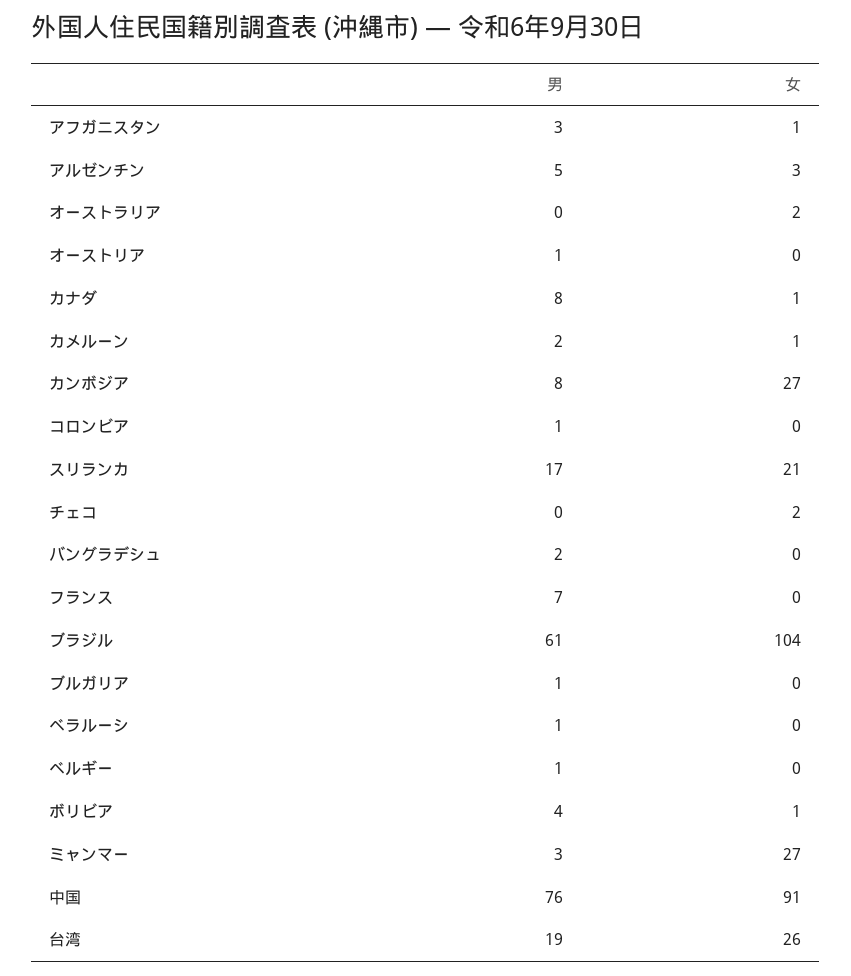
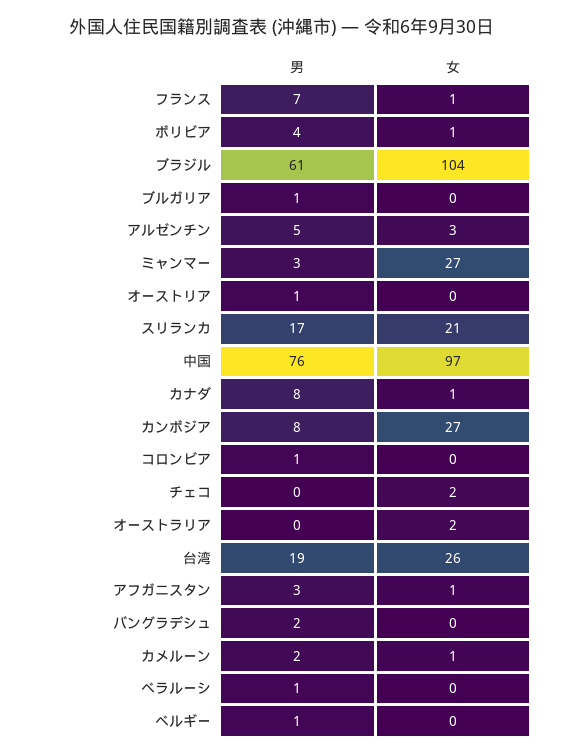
女, フランス: 0 -> 1
女, 中国: 91 -> 97

